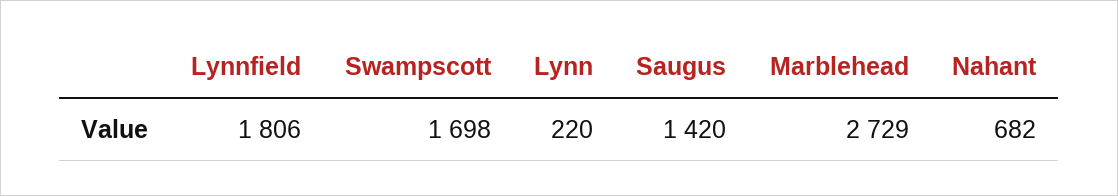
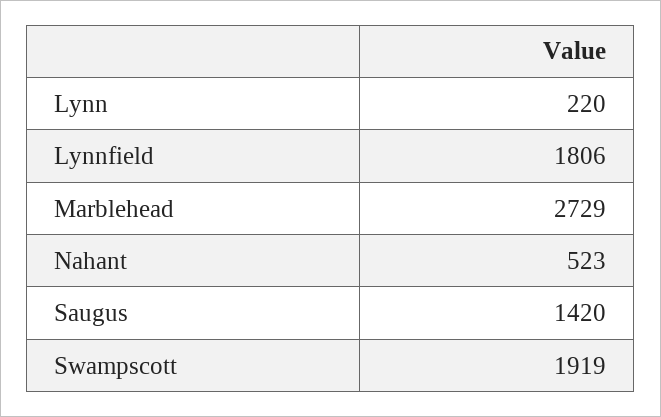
Swampscott: 1698 -> 1919
Nahant: 682 -> 523

